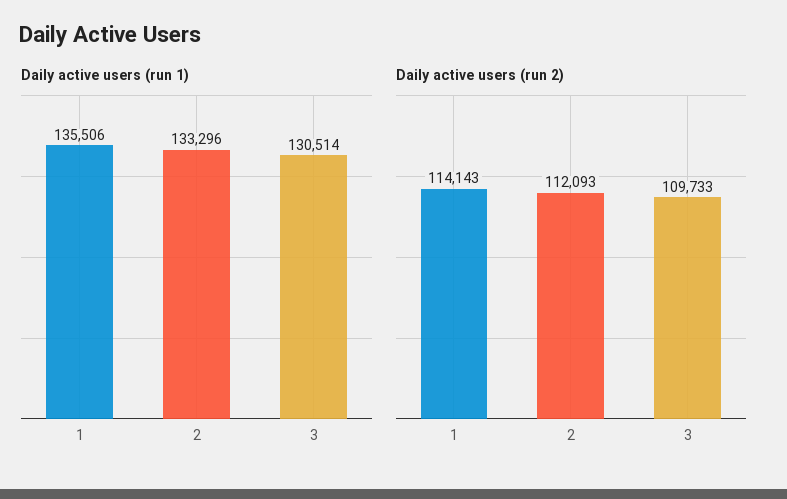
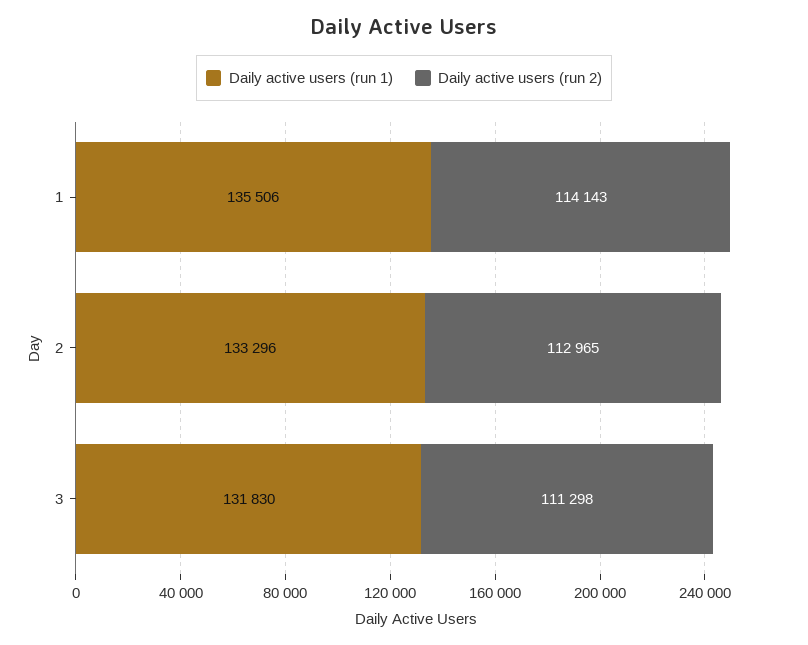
Daily active users (run 1), 3: 130514 -> 131830
Daily active users (run 2), 2: 112093 -> 112965
Daily active users (run 2), 3: 109733 -> 111298

